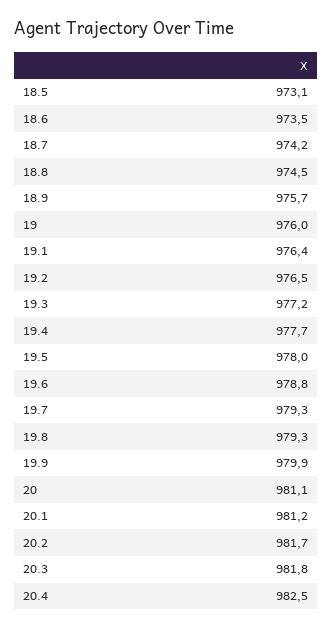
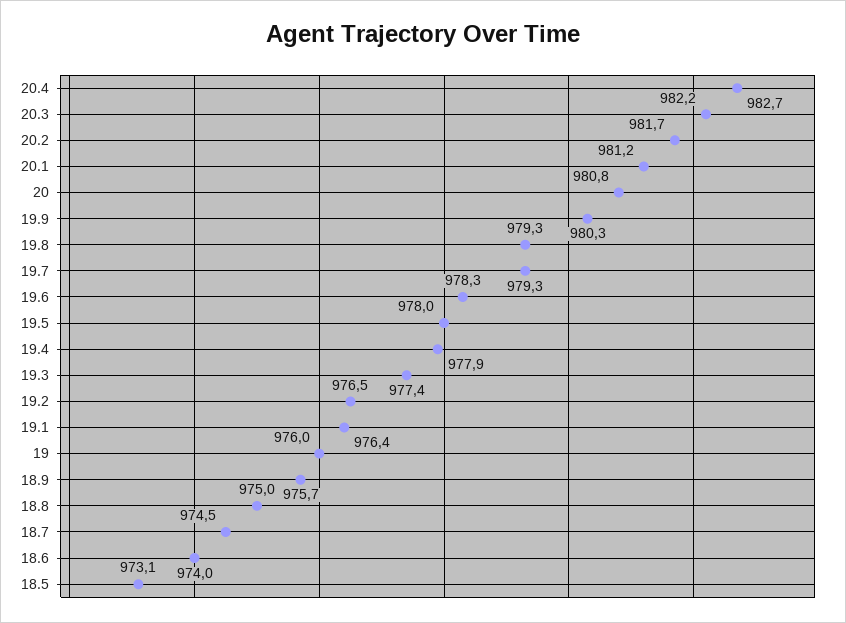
18.6: 973.5 -> 974
18.7: 974.2 -> 974.5
18.8: 974.5 -> 975
19.3: 977.2 -> 977.4
19.4: 977.7 -> 977.9
19.6: 978.8 -> 978.3
19.9: 979.9 -> 980.3
20: 981.1 -> 980.8
20.3: 981.8 -> 982.2
20.4: 982.5 -> 982.7

